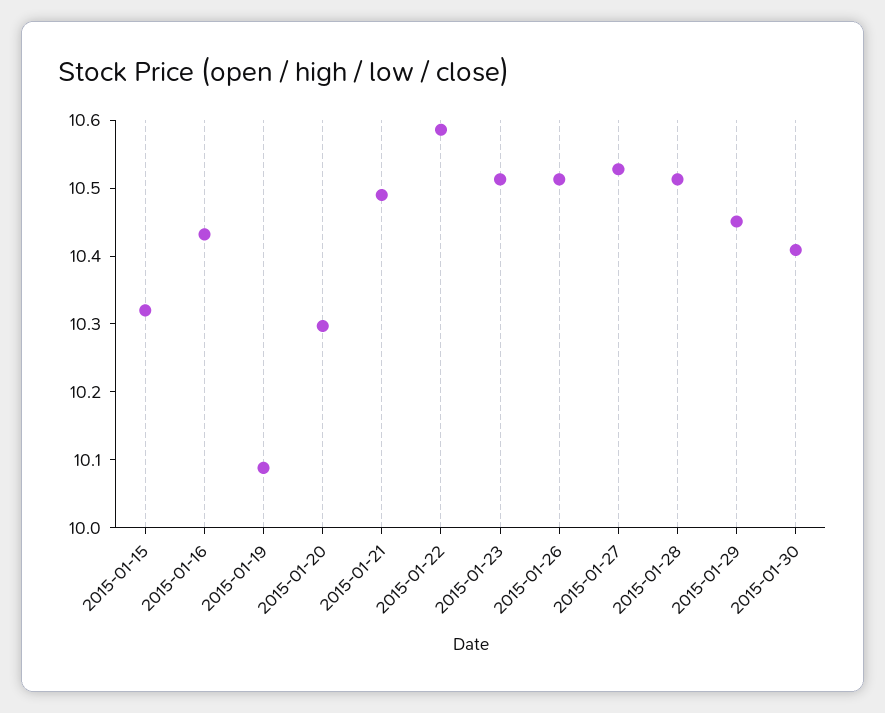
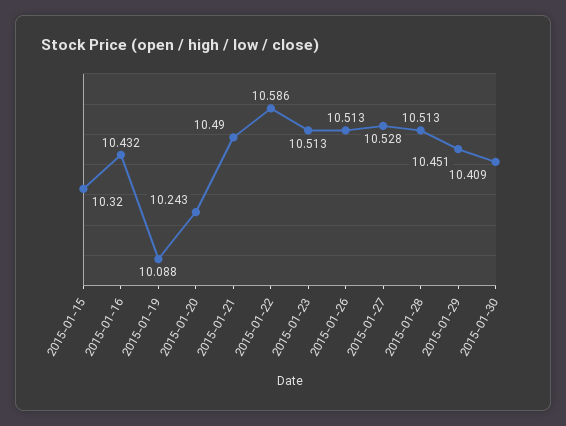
2015-01-20: 10.3 -> 10.243

